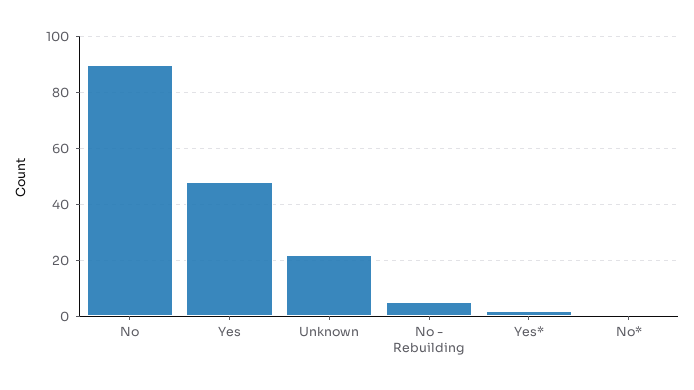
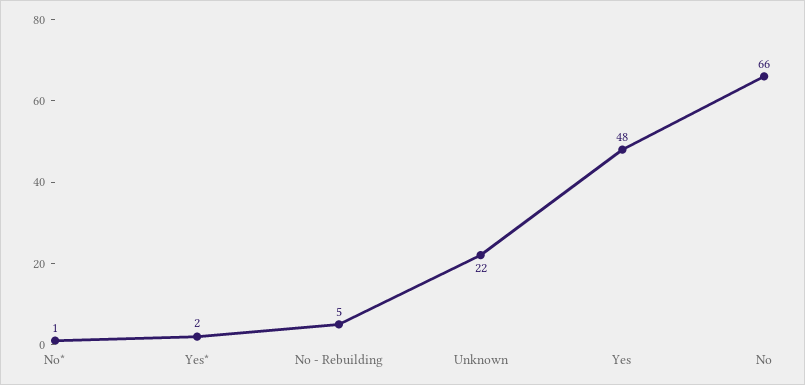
No: 90 -> 66

